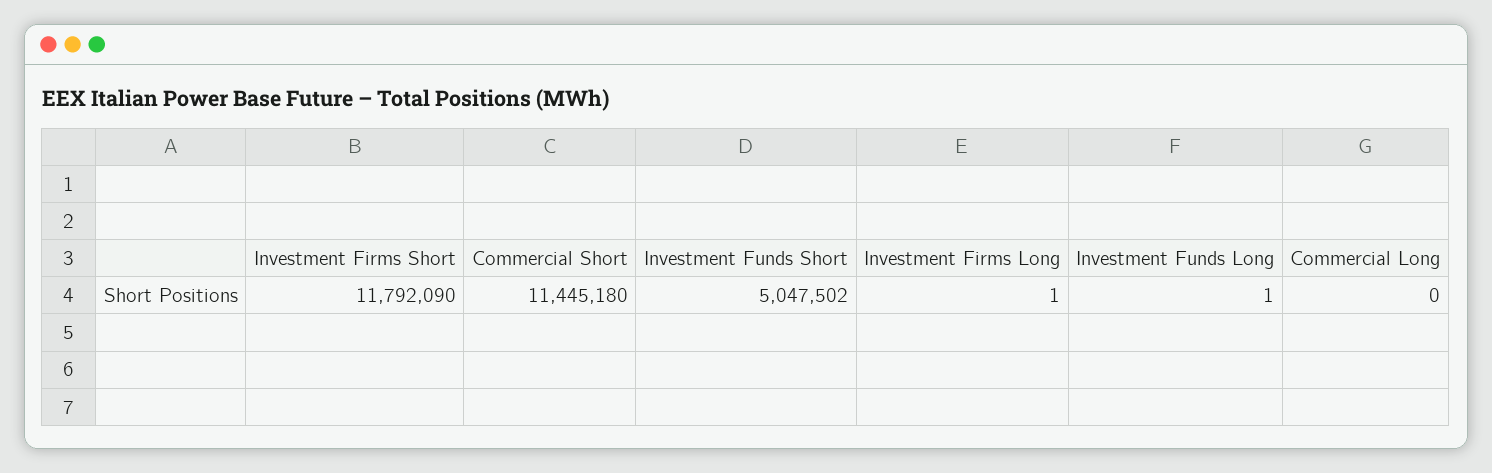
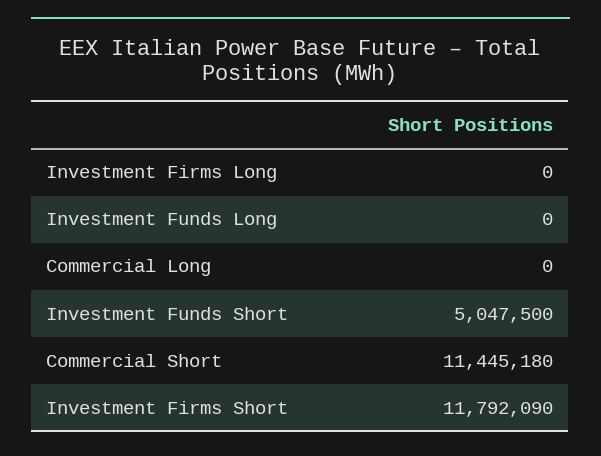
Investment Funds Short: 5047502 -> 5047500
Investment Firms Long: 1 -> 0
Investment Funds Long: 1 -> 0

